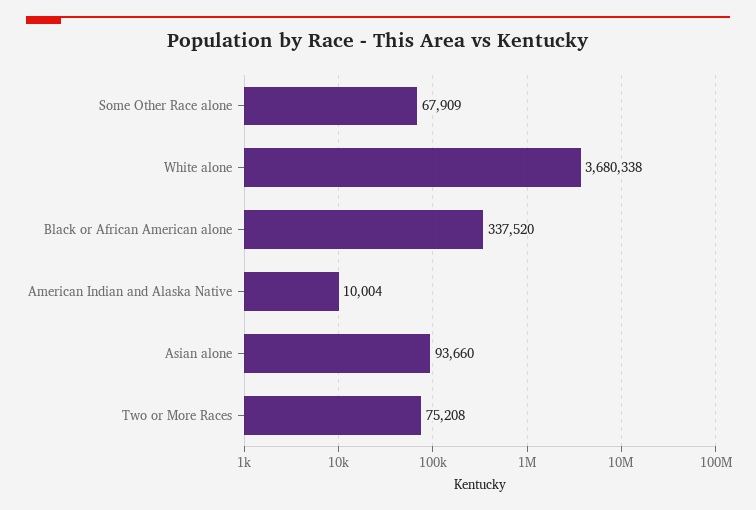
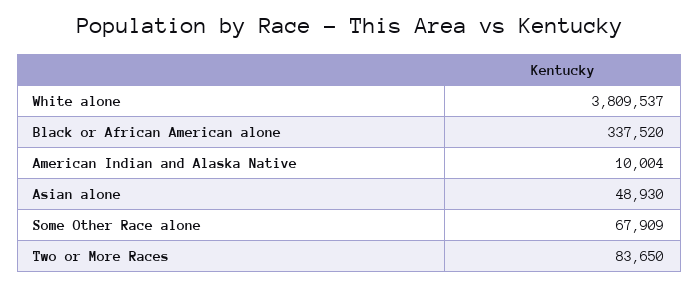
White alone: 3680338 -> 3809537
Asian alone: 93660 -> 48930
Two or More Races: 75208 -> 83650

